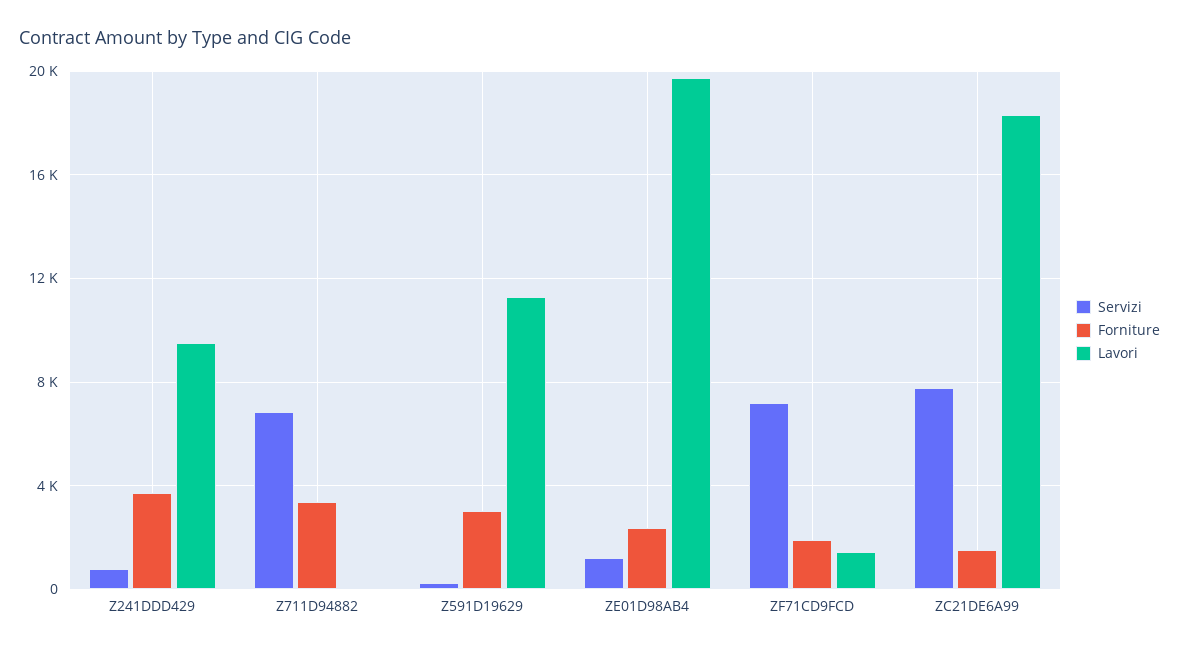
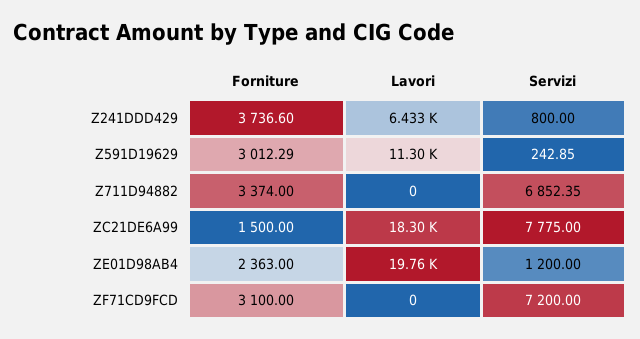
Lavori, Z241DDD429: 9500 -> 6433
Forniture, ZF71CD9FCD: 2000 -> 3100
Lavori, ZF71CD9FCD: 1500 -> 0

